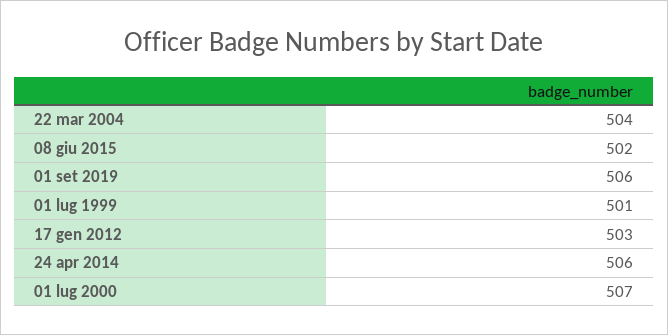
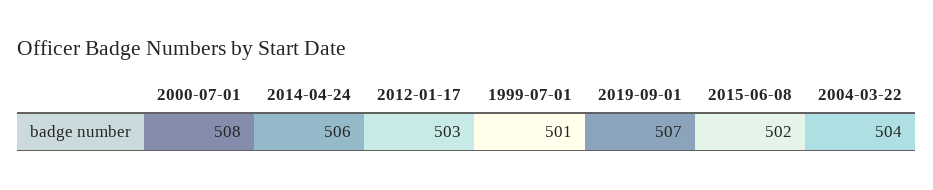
01 set 2019: 506 -> 507
01 lug 2000: 507 -> 508

